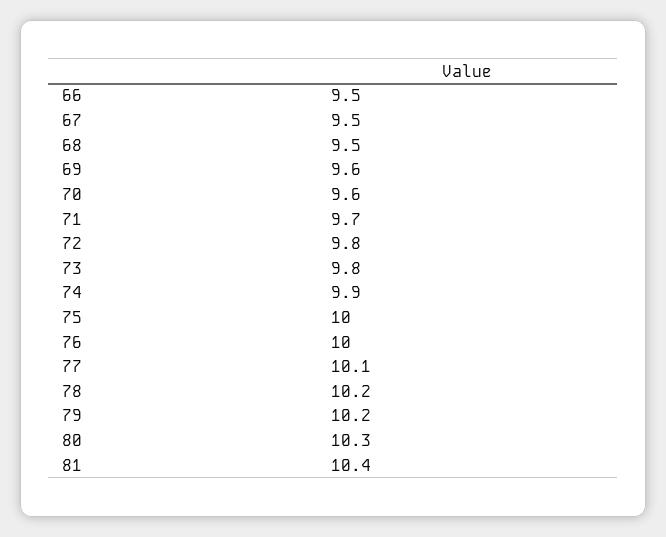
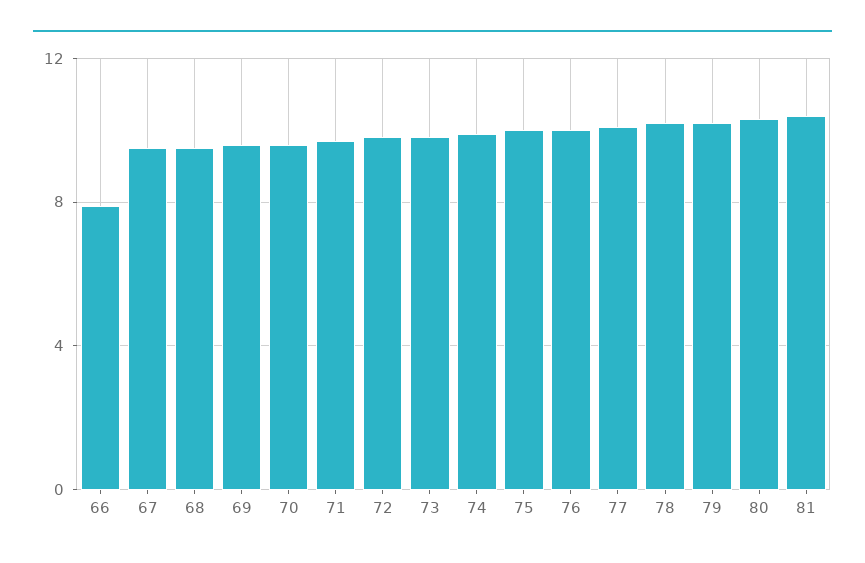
66: 9.5 -> 8

